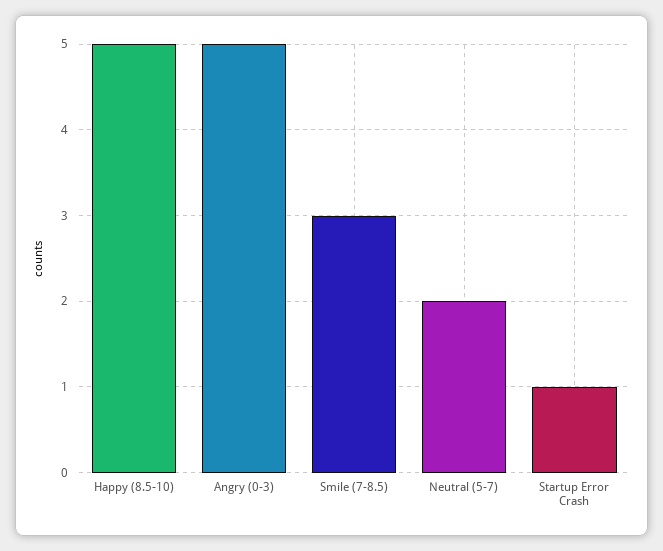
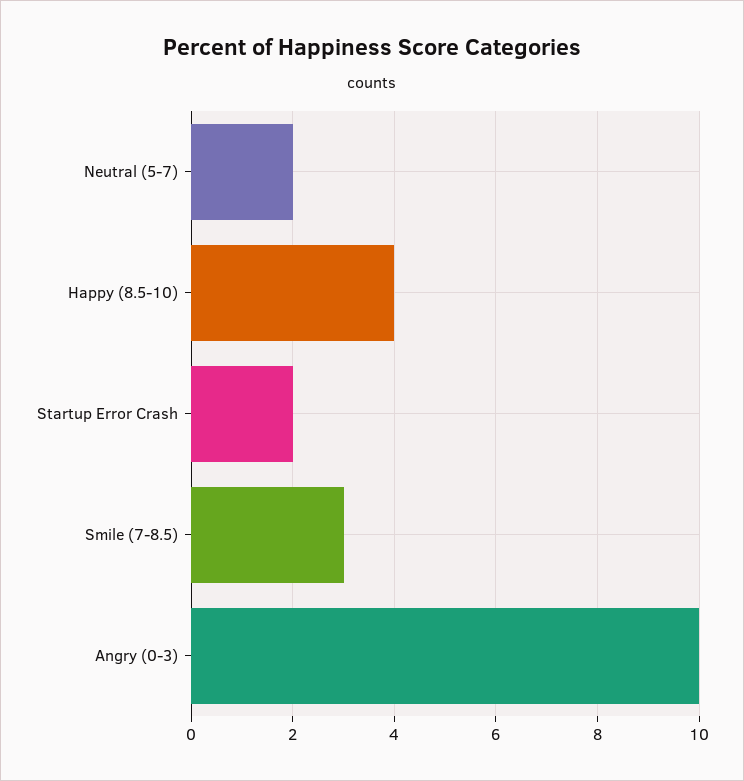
Happy (8.5-10): 5 -> 4
Angry (0-3): 5 -> 10
Startup Error Crash: 1 -> 2

